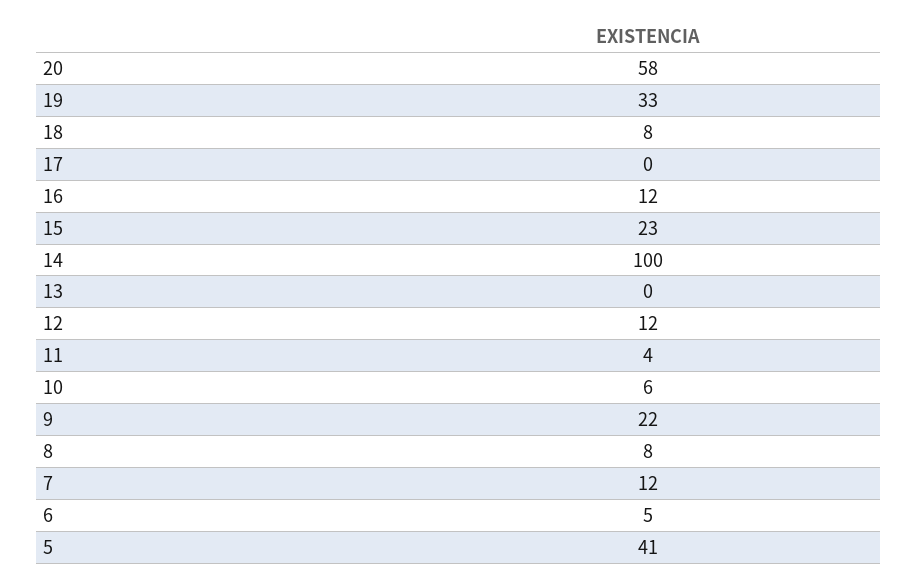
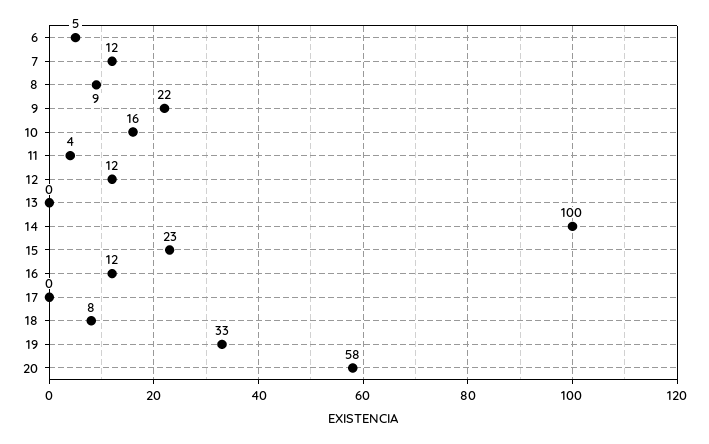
10: 6 -> 16
8: 8 -> 9
5: 41 -> none

